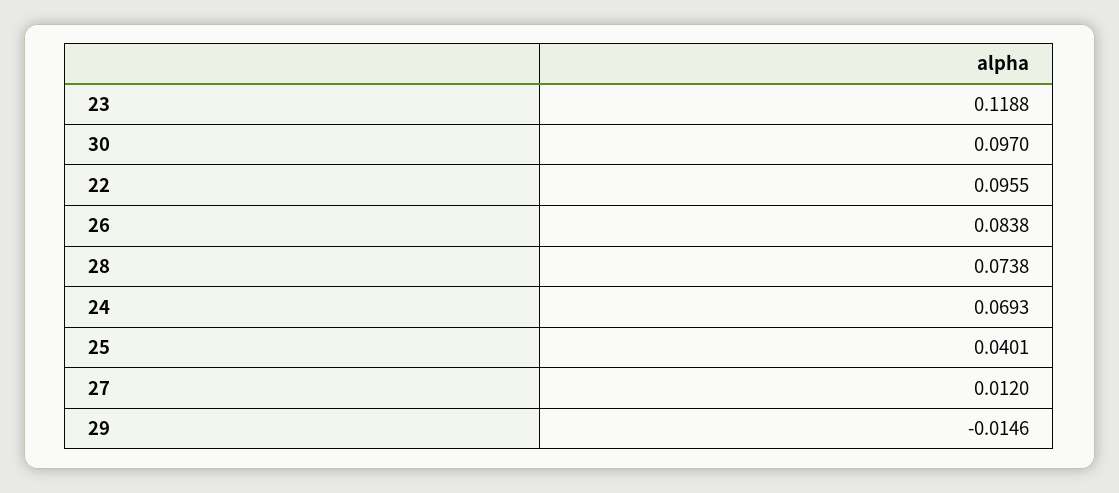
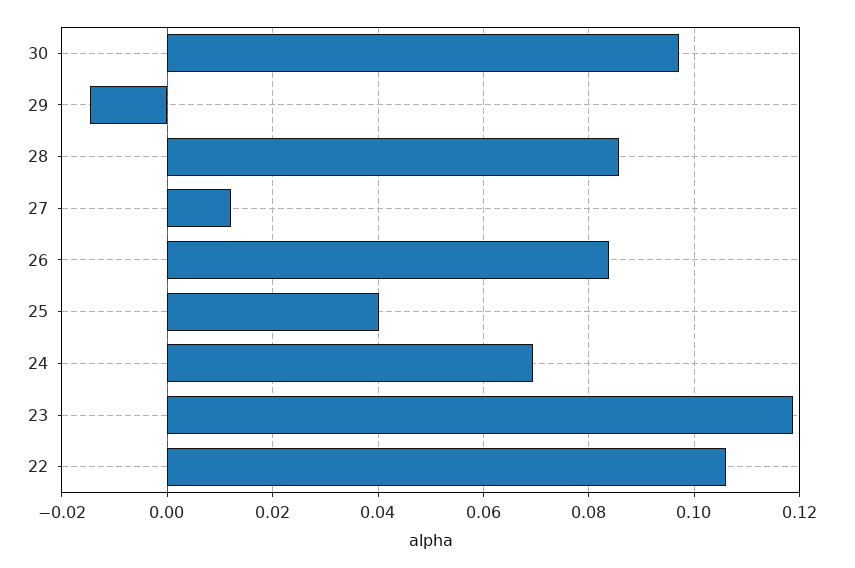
22: 0.0955 -> 0.106
28: 0.0738 -> 0.086

